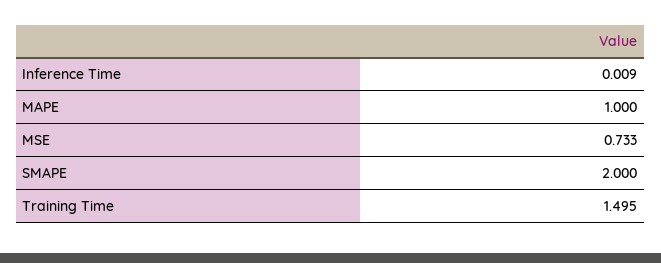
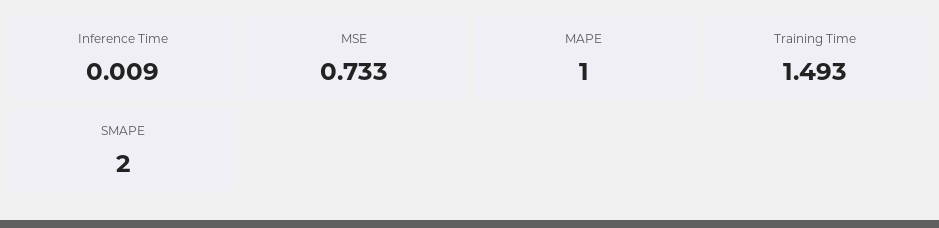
Training Time: 1.495 -> 1.493

